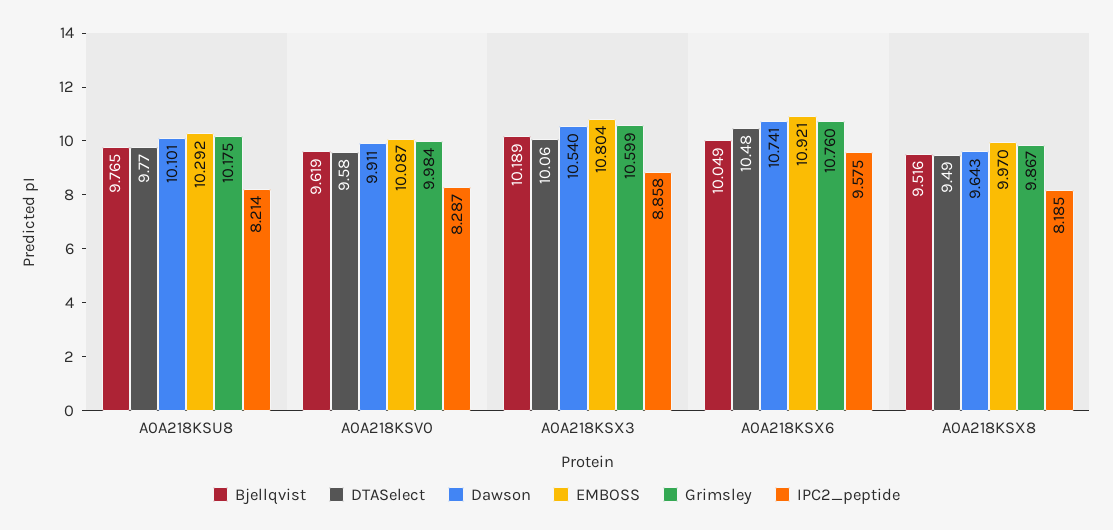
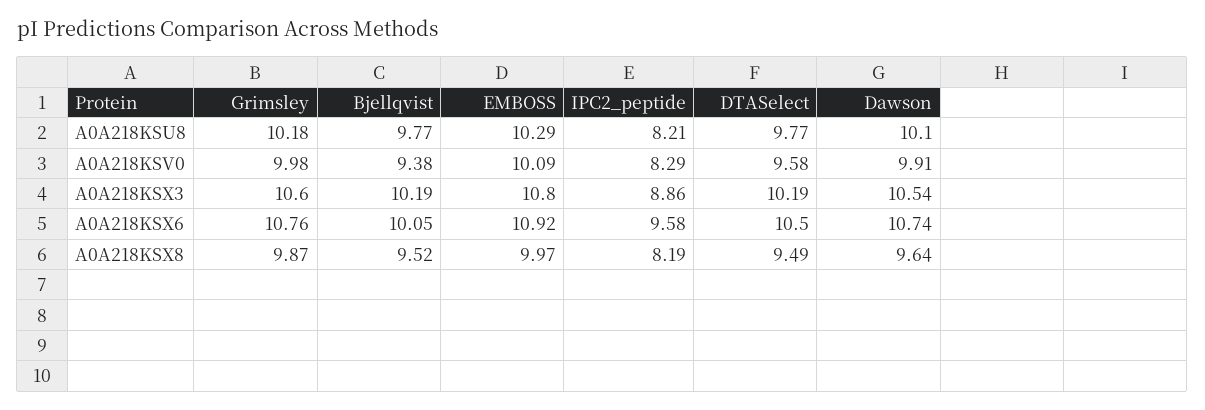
Bjellqvist, A0A218KSV0: 9.619 -> 9.38
DTASelect, A0A218KSX3: 10.06 -> 10.19
DTASelect, A0A218KSX6: 10.48 -> 10.5

